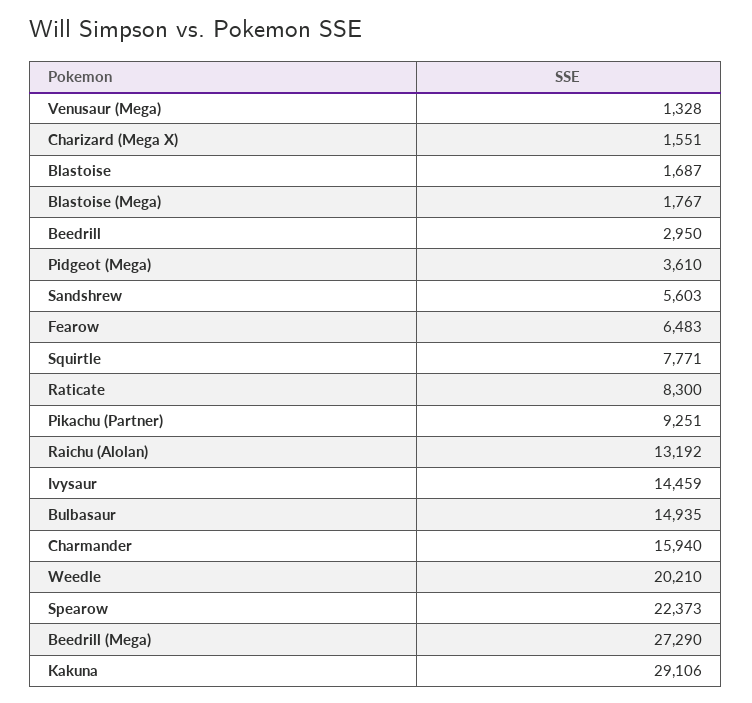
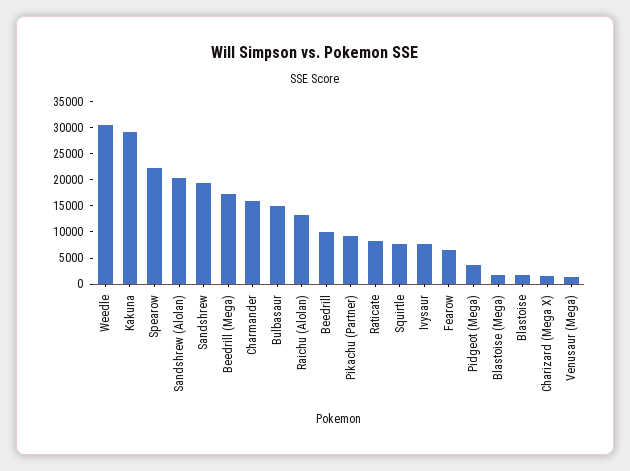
Beedrill: 2950 -> 10000
Sandshrew: 5603 -> 20000
Ivysaur: 14459 -> 7500
Weedle: 20210 -> 30000
Beedrill (Mega): 27290 -> 17500
Sandshrew (Alolan): none -> 20000

